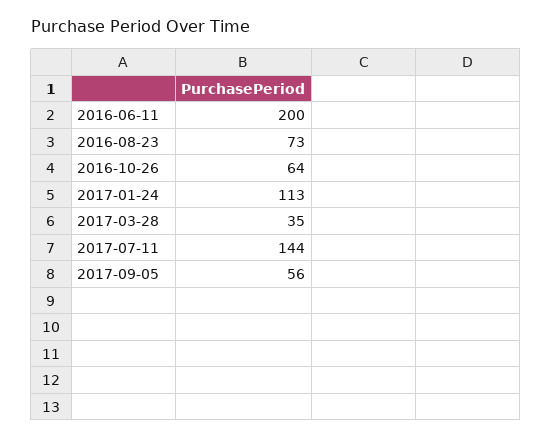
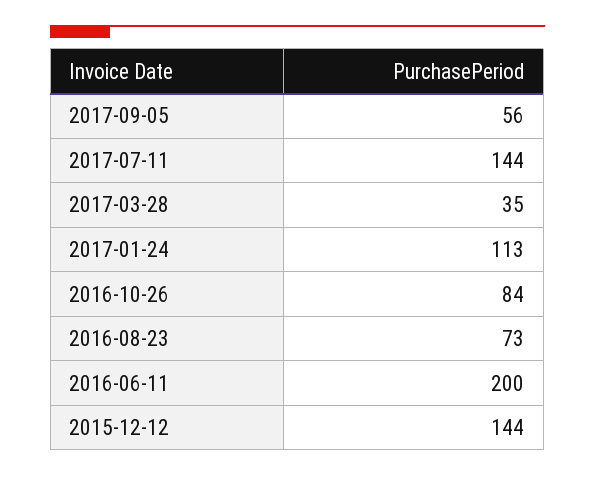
2016-10-26: 64 -> 84
2015-12-12: none -> 144

